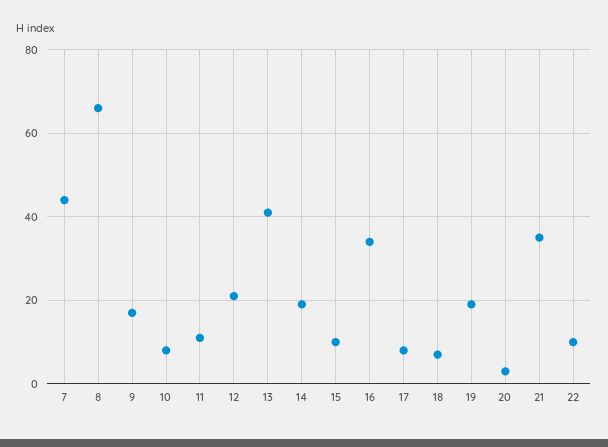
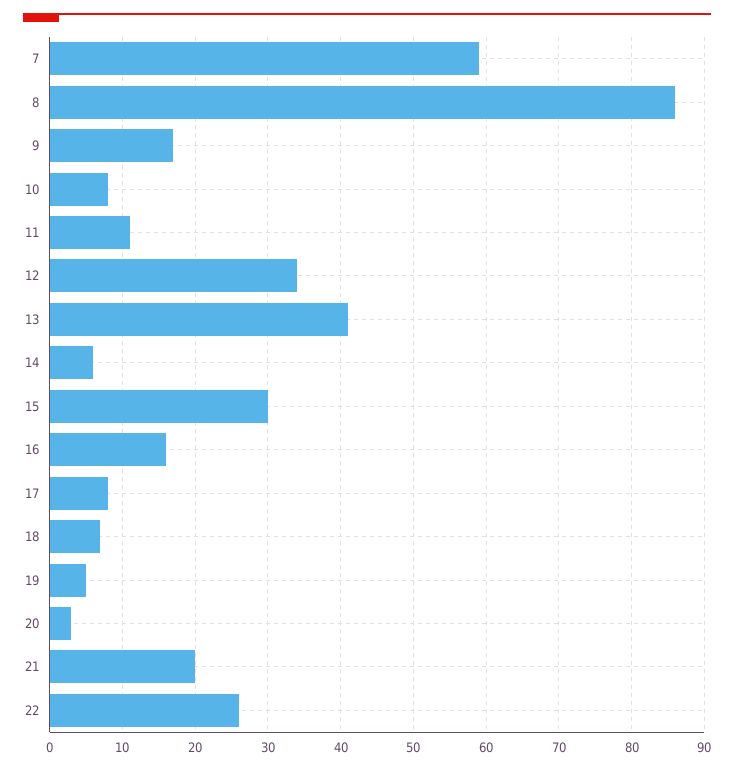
7: 45 -> 59
8: 65 -> 86
12: 20 -> 34
14: 20 -> 6
15: 10 -> 30
16: 35 -> 16
19: 20 -> 5
21: 35 -> 20
22: 10 -> 26

